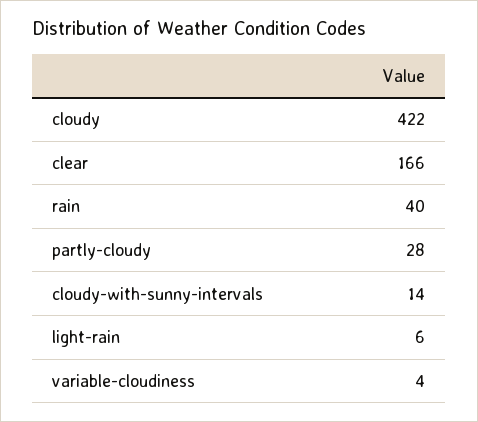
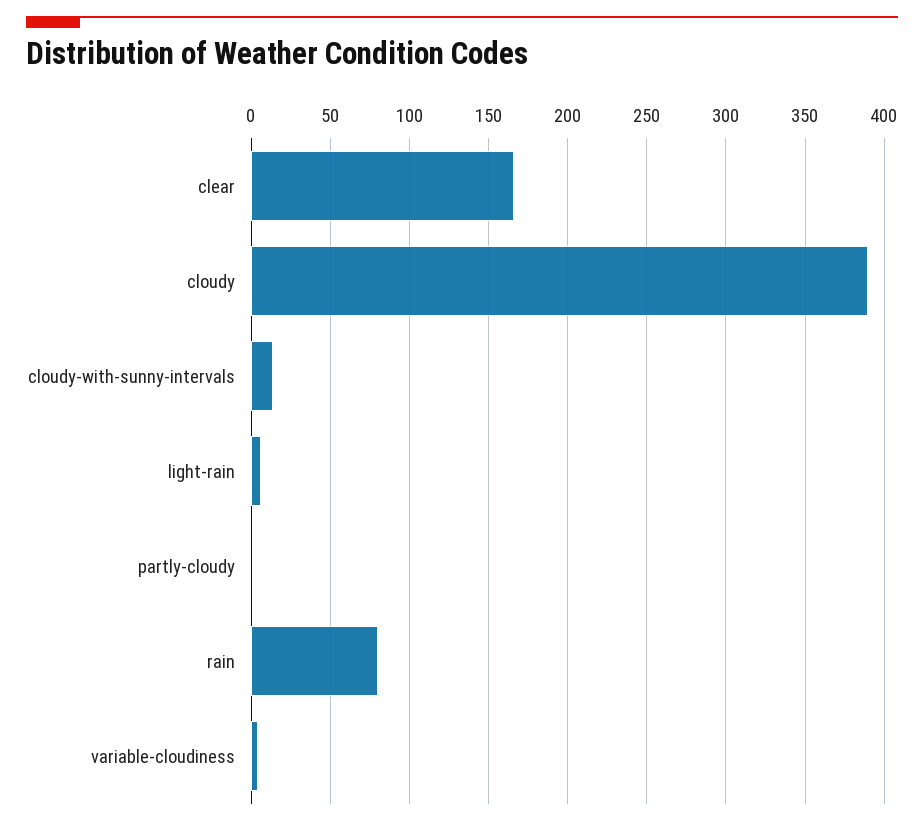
cloudy: 422 -> 390
rain: 40 -> 80
partly-cloudy: 28 -> 0

